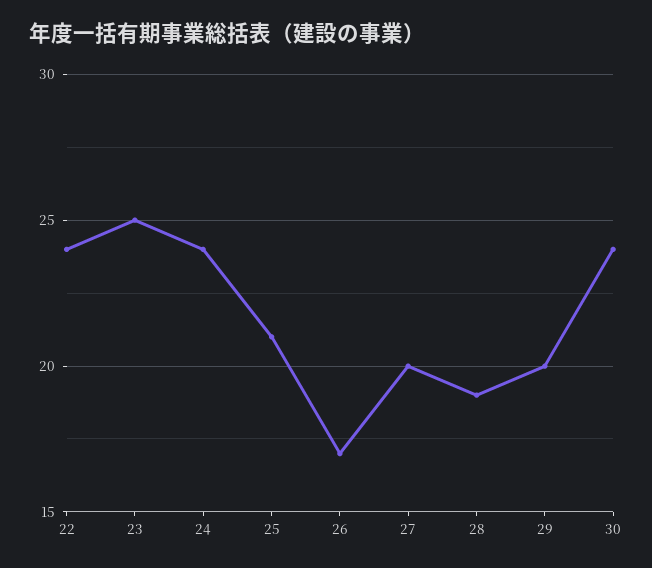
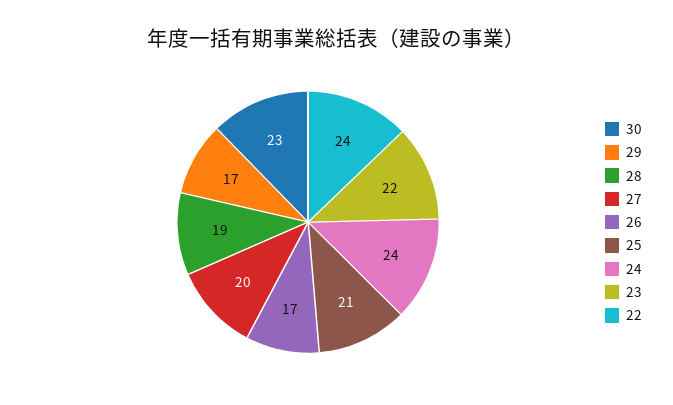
23: 25 -> 22
29: 20 -> 17
30: 24 -> 23

